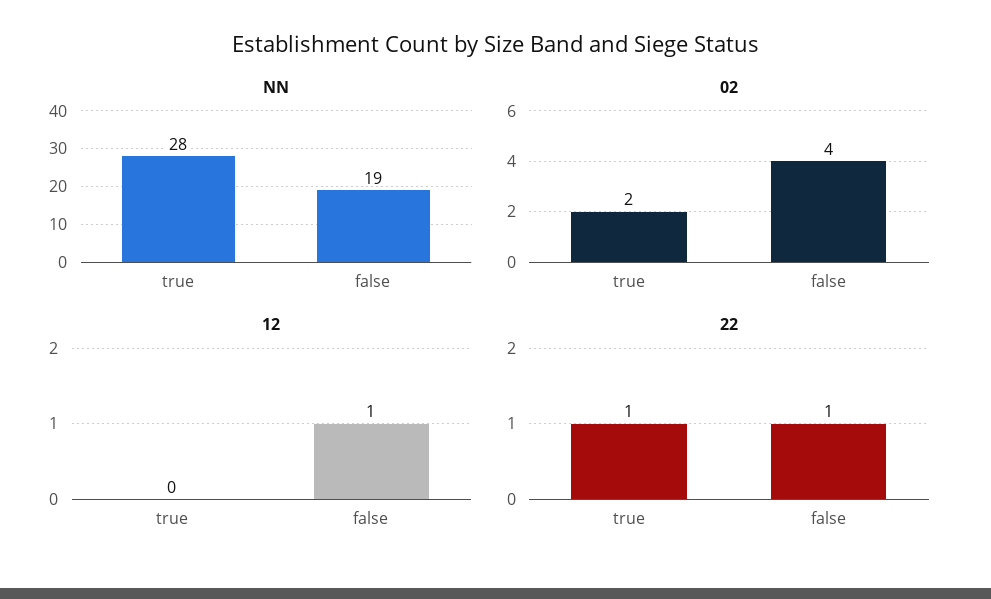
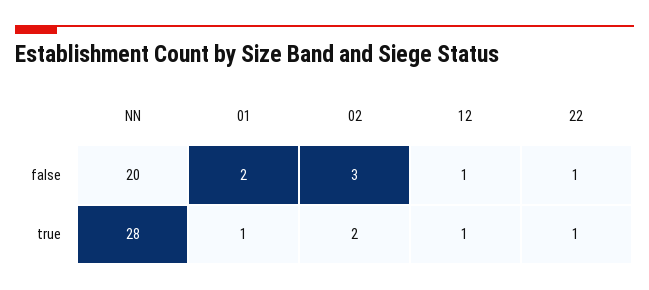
NN, false: 19 -> 20
02, false: 4 -> 3
12, true: 0 -> 1
01, false: none -> 2
01, true: none -> 1

